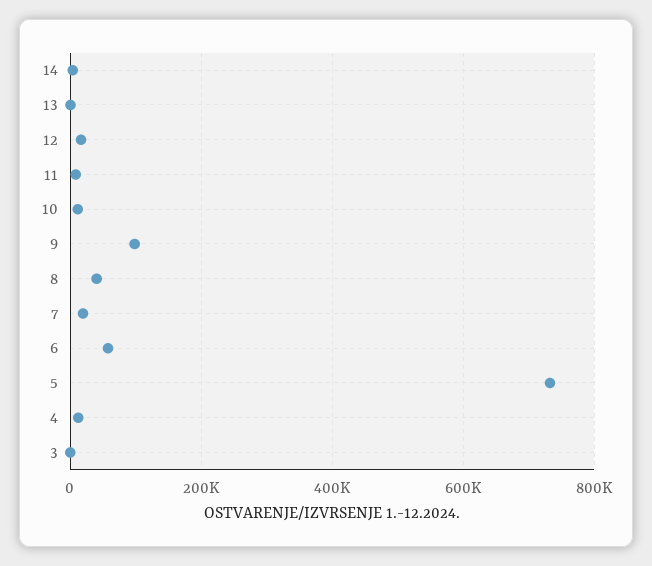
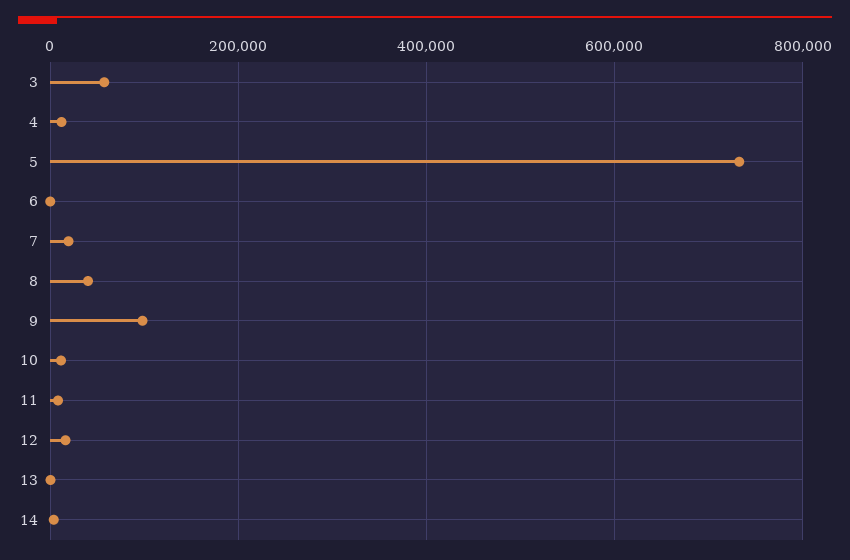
6: 60000 -> 0
3: 0 -> 60000

